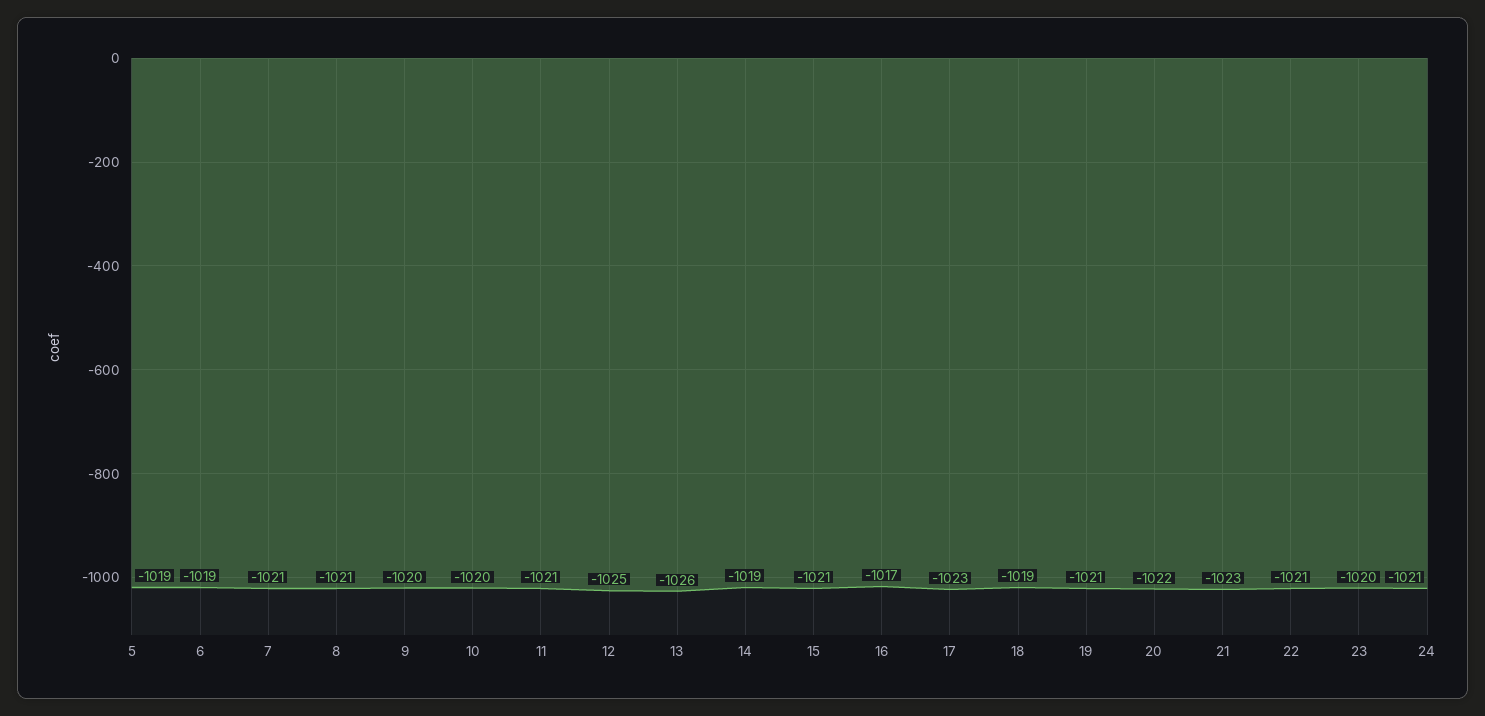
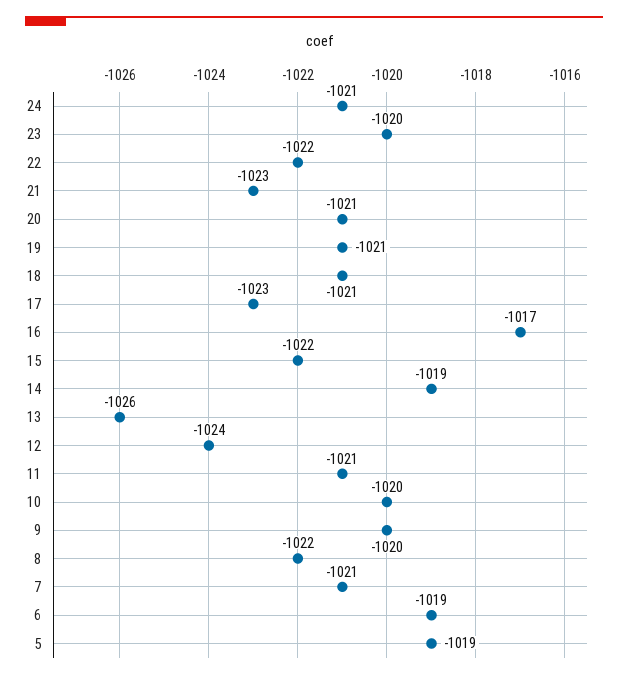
8: -1021 -> -1022
12: -1025 -> -1024
15: -1021 -> -1022
18: -1019 -> -1021
20: -1022 -> -1021
22: -1021 -> -1022

